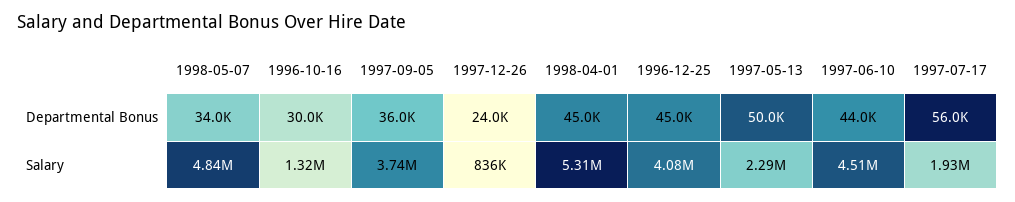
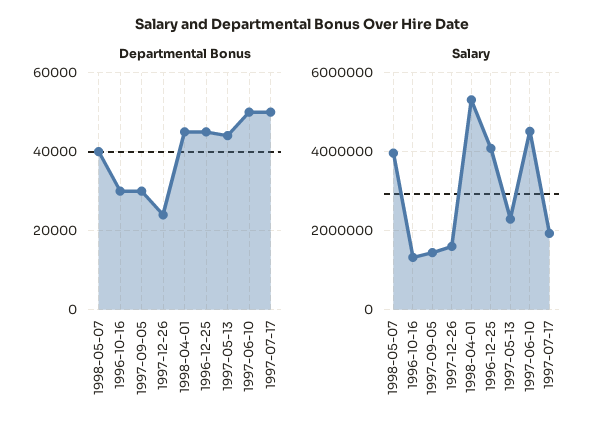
Departmental Bonus, 1998-05-07: 34000 -> 40000
Departmental Bonus, 1997-09-05: 36000 -> 30000
Departmental Bonus, 1997-05-13: 50000 -> 44000
Departmental Bonus, 1997-06-10: 44000 -> 50000
Departmental Bonus, 1997-07-17: 56000 -> 50000
Salary, 1998-05-07: 4840000 -> 4000000
Salary, 1997-09-05: 3740000 -> 1400000
Salary, 1997-12-26: 836000 -> 1600000

